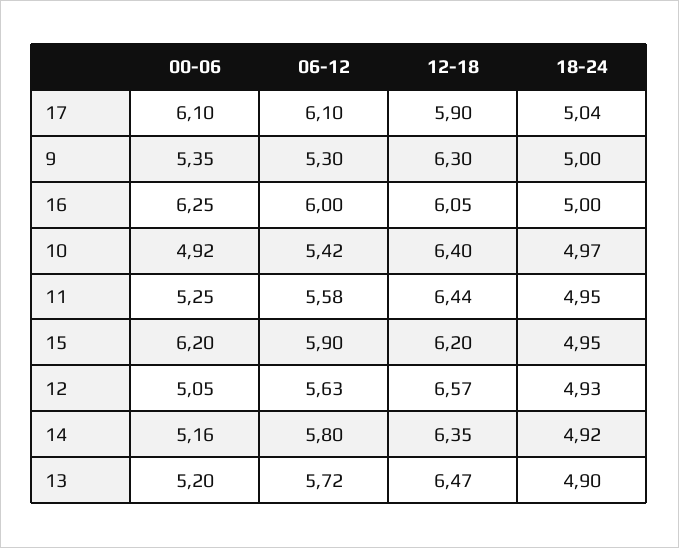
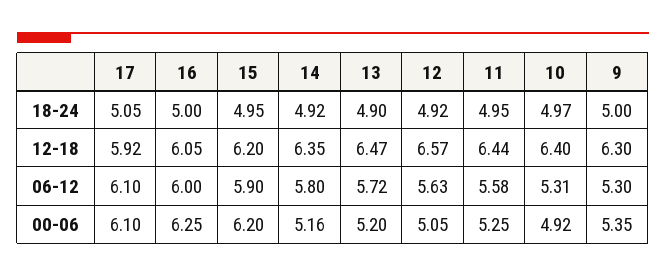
12-18, 17: 5.9 -> 5.92
18-24, 17: 5.04 -> 5.05
06-12, 10: 5.42 -> 5.31
18-24, 12: 4.93 -> 4.92

